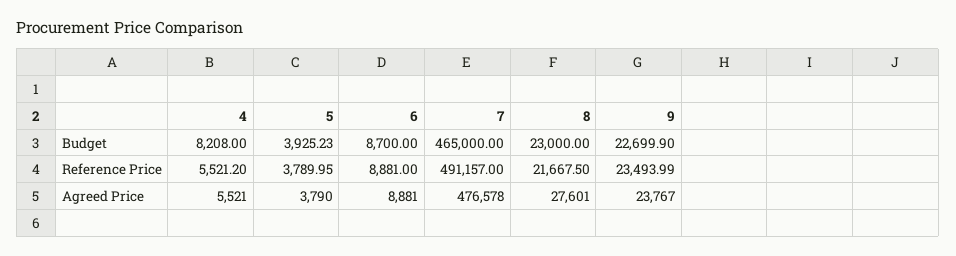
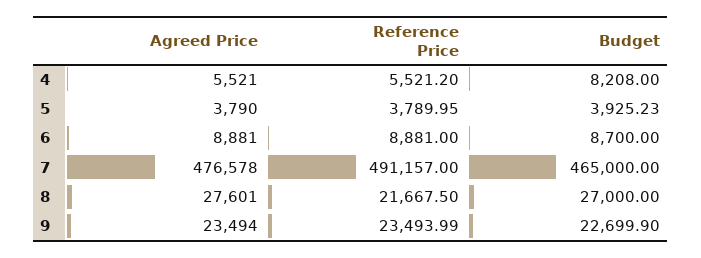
8, Budget: 23000 -> 27000
9, Agreed Price: 23767 -> 23494

